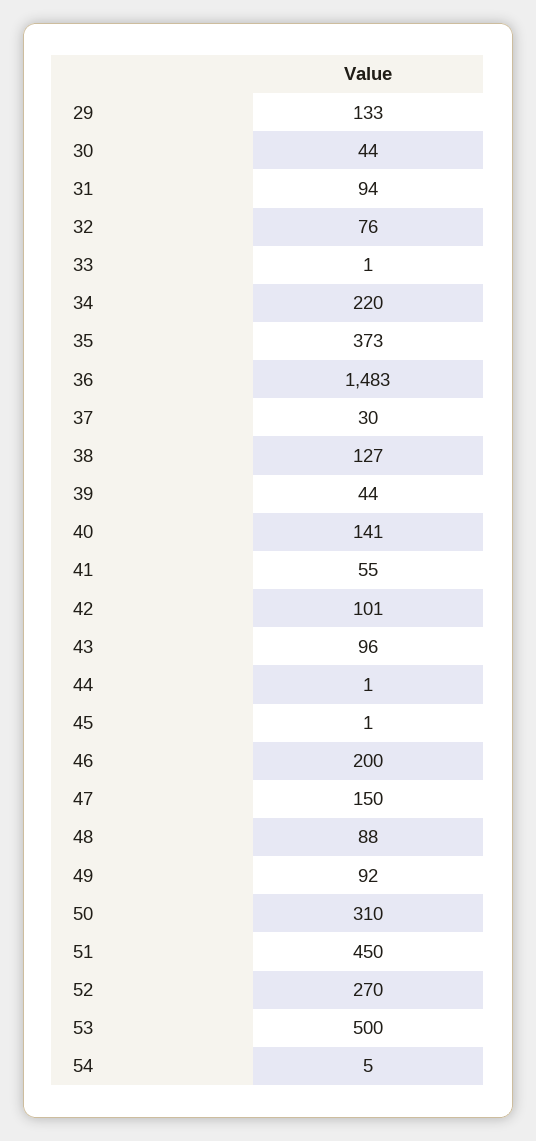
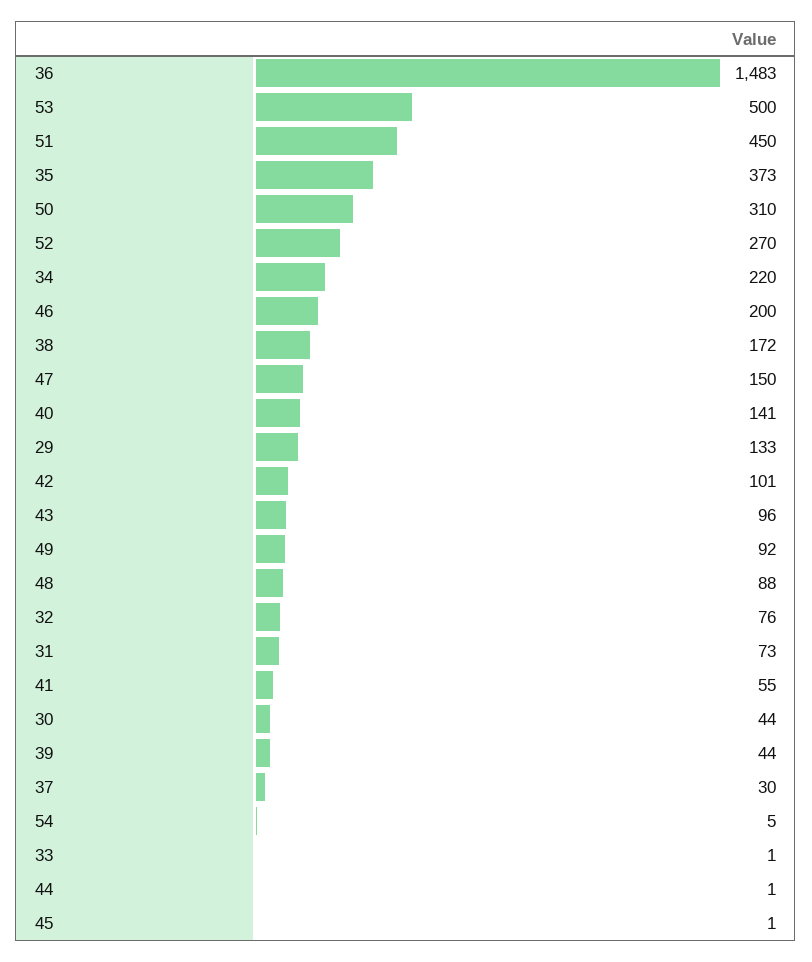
31: 94 -> 73
38: 127 -> 172

